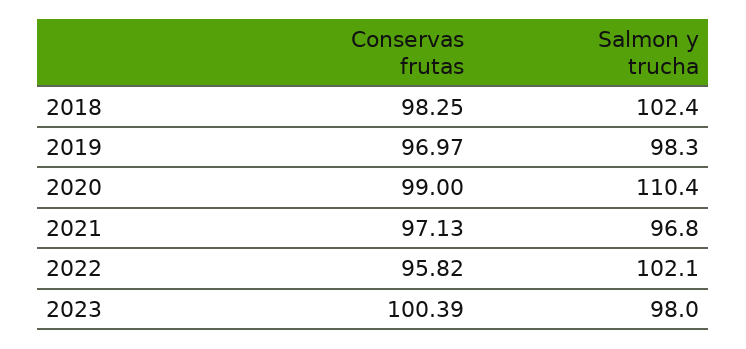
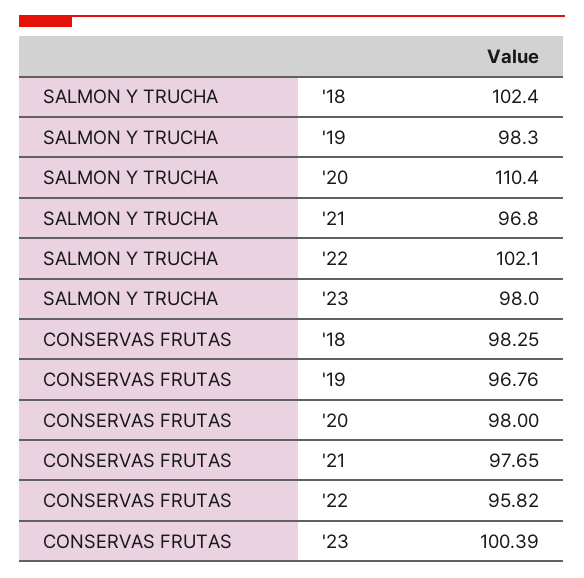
Conservas frutas, 2019: 96.97 -> 96.76
Conservas frutas, 2020: 99 -> 98
Conservas frutas, 2021: 97.13 -> 97.65

